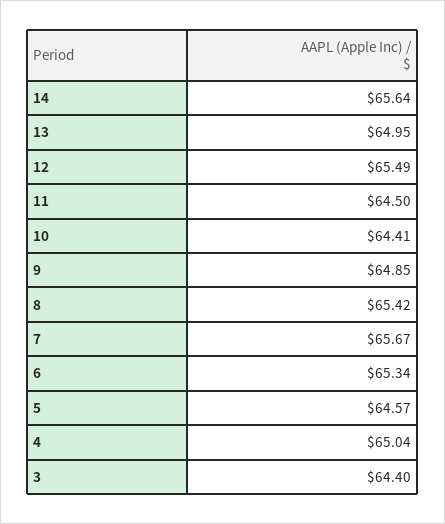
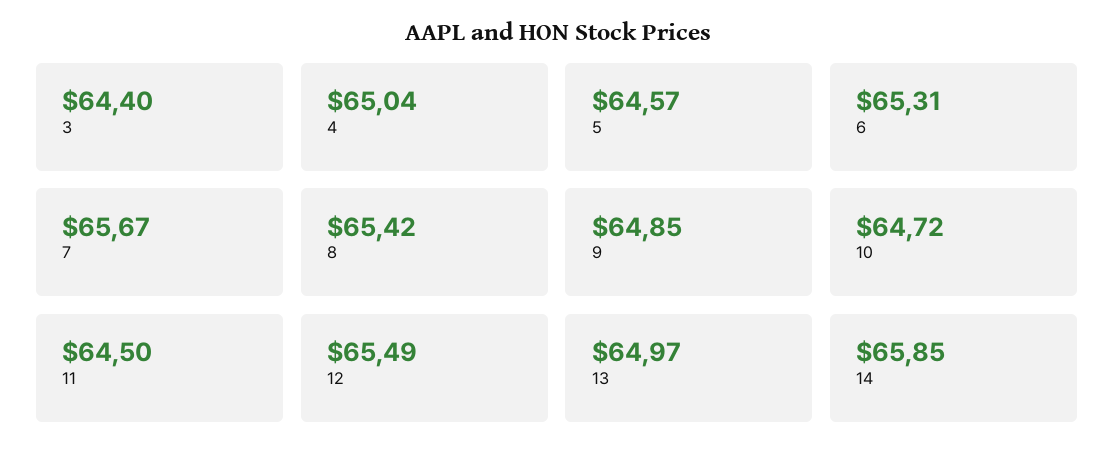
14: 65.64 -> 65.85
13: 64.95 -> 64.97
10: 64.41 -> 64.72
6: 65.34 -> 65.31

